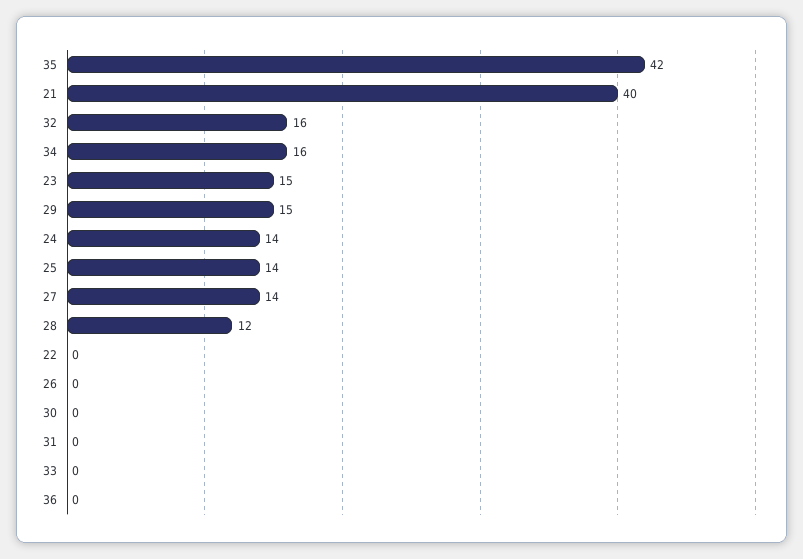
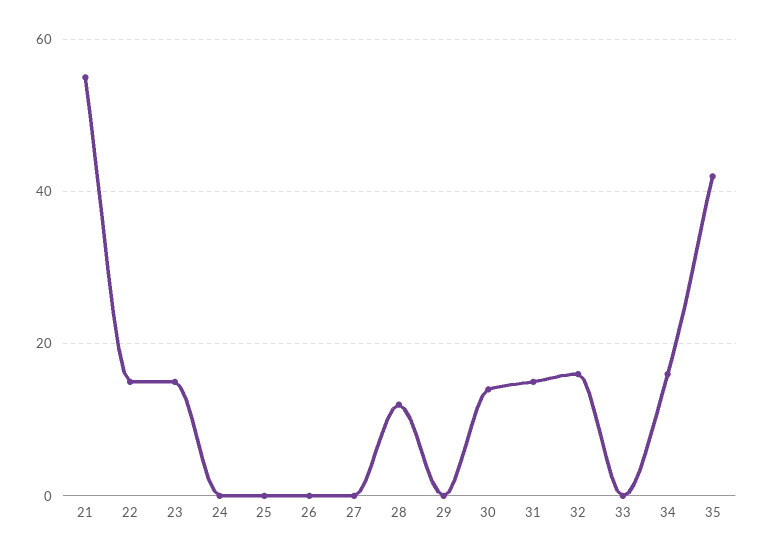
21: 40 -> 55
29: 15 -> 0
24: 14 -> 0
25: 14 -> 0
27: 14 -> 0
22: 0 -> 15
30: 0 -> 15
31: 0 -> 15
36: 0 -> none

